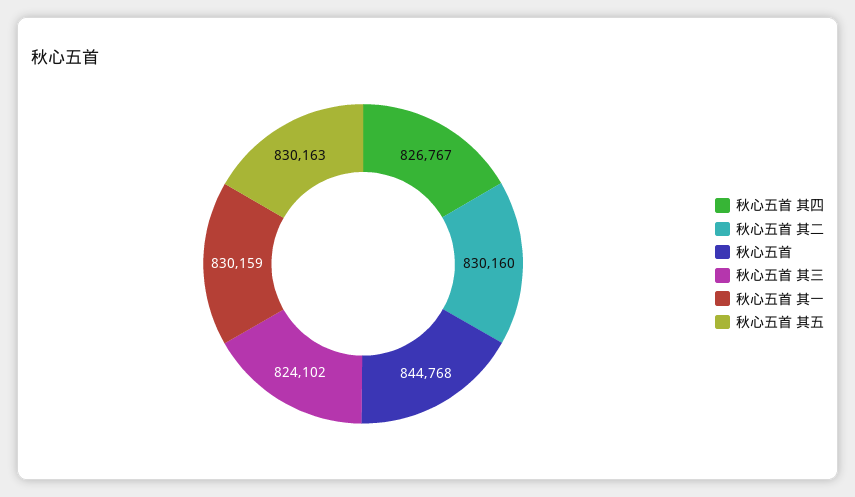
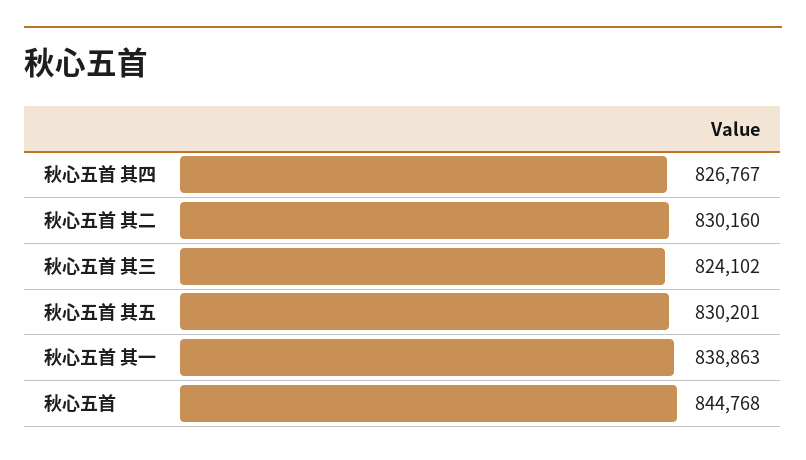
秋心五首 其一: 830159 -> 838863
秋心五首 其五: 830163 -> 830201

